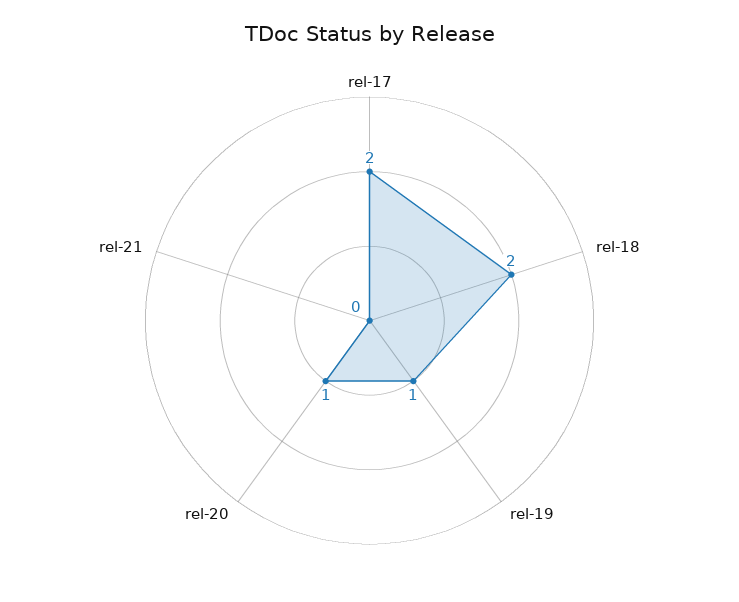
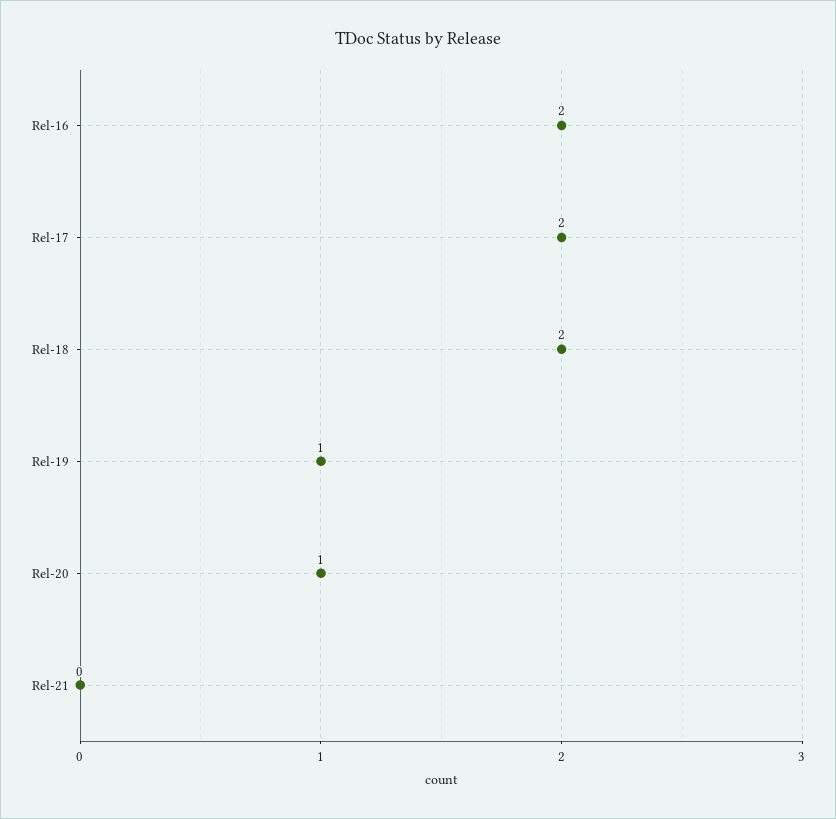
Rel-16: none -> 2

